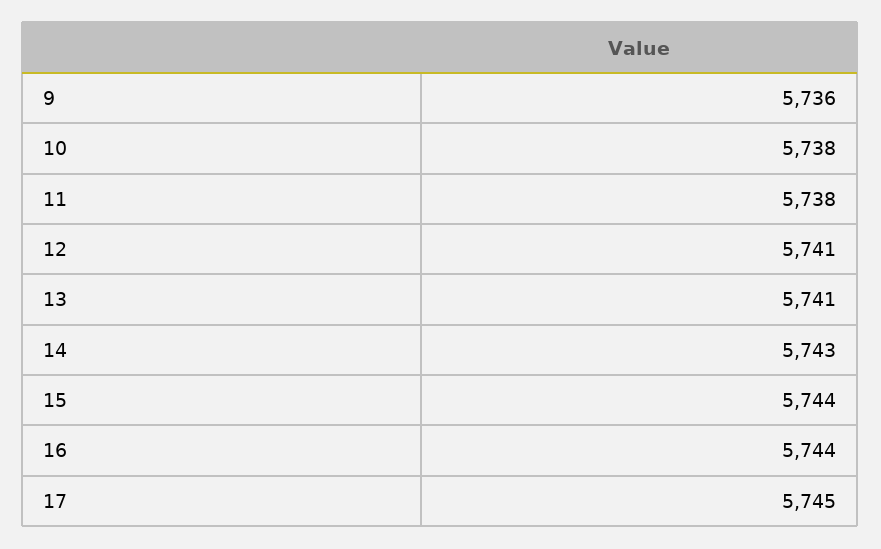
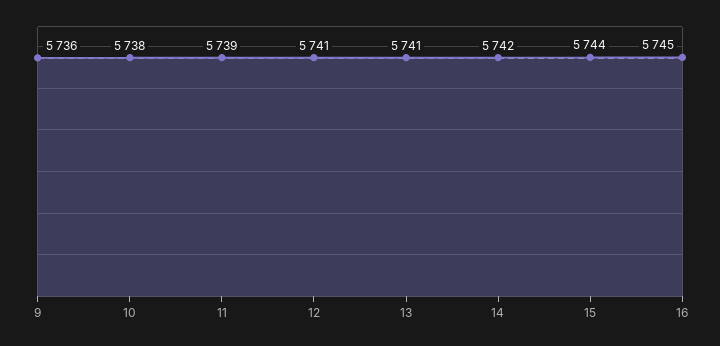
11: 5738 -> 5739
14: 5743 -> 5742
16: 5744 -> 5745
17: 5745 -> none

